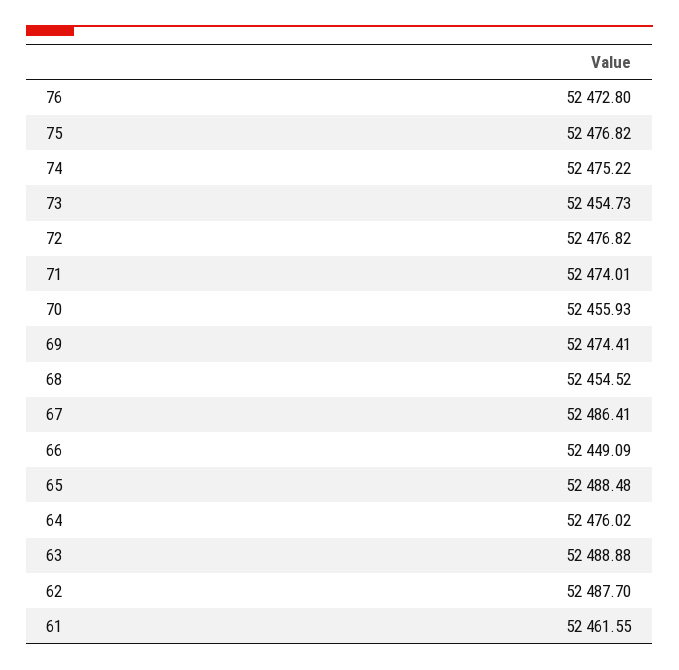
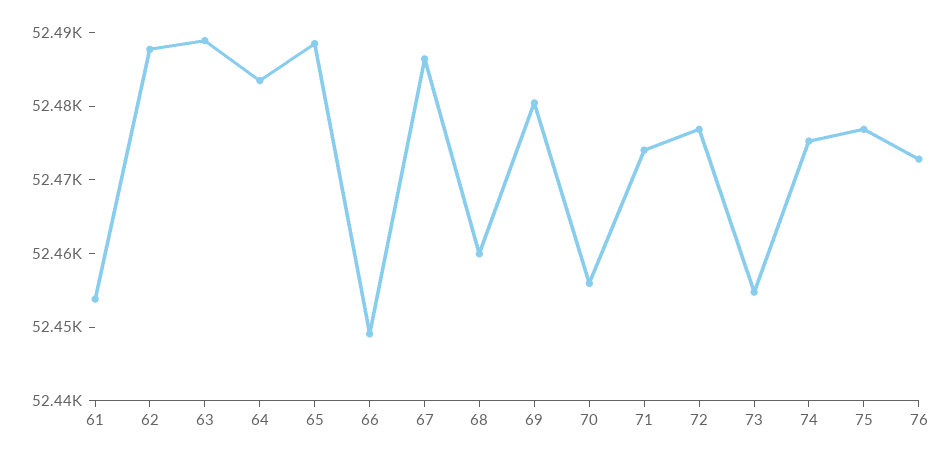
69: 52474.41 -> 52480
68: 52454.52 -> 52460
64: 52476.02 -> 52484
61: 52461.55 -> 52454

